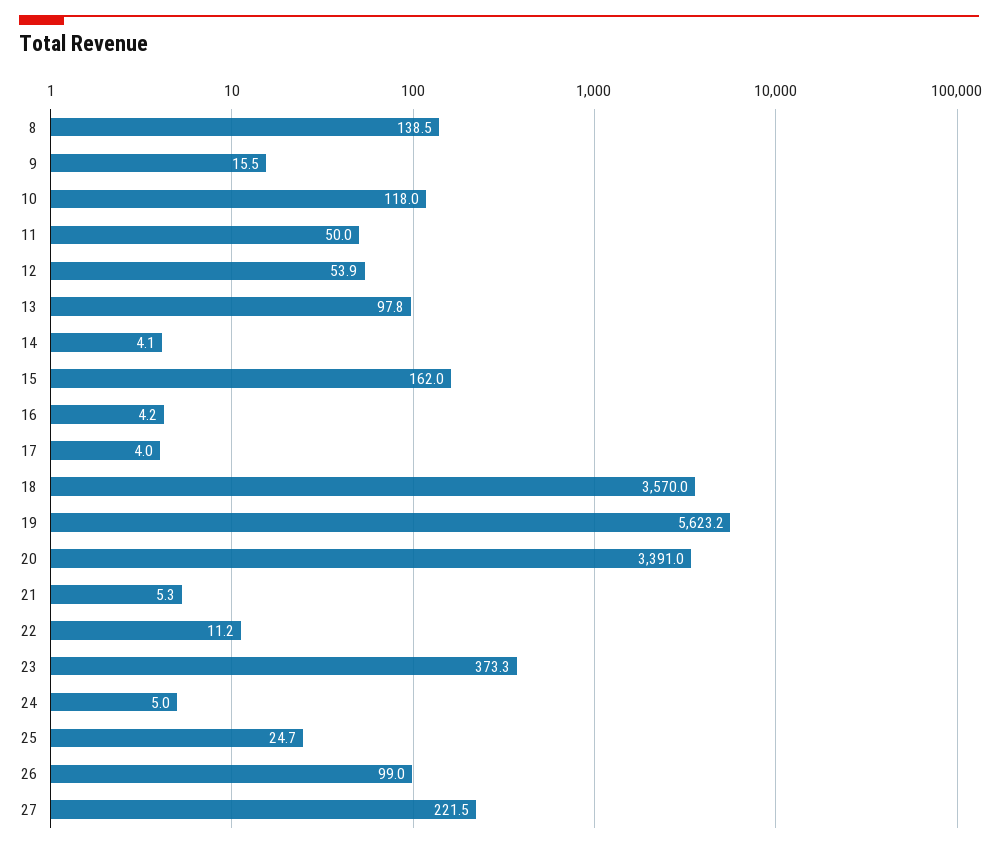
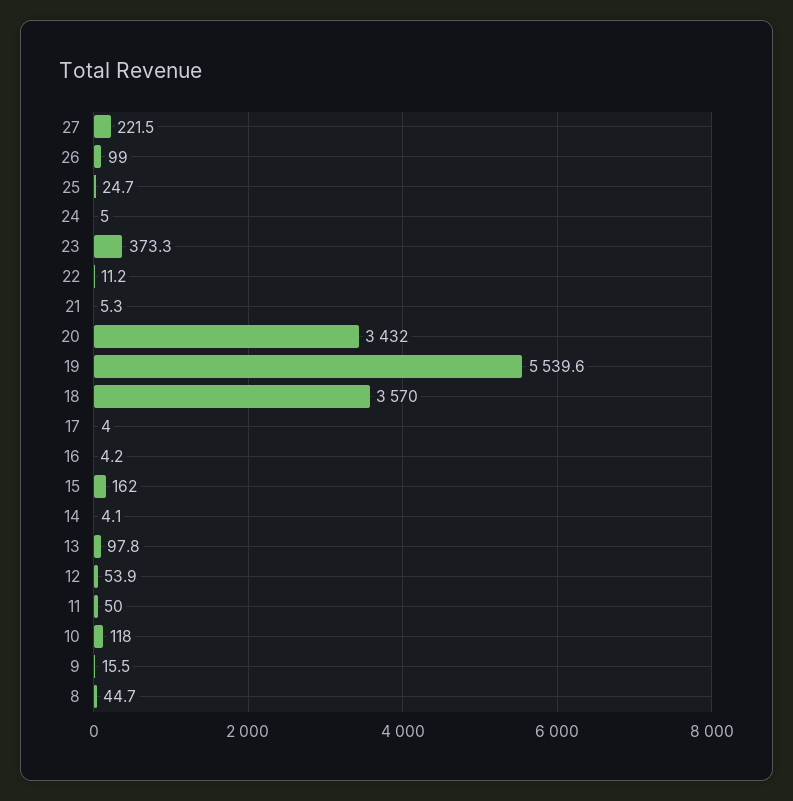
8: 138.5 -> 44.7
19: 5623.2 -> 5539.6
20: 3391 -> 3432

